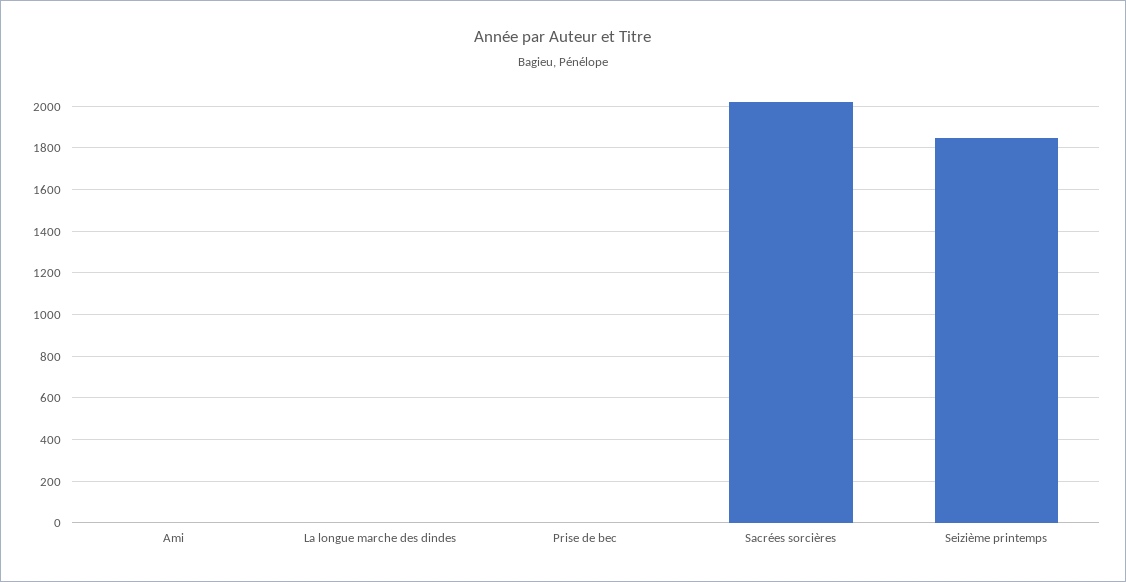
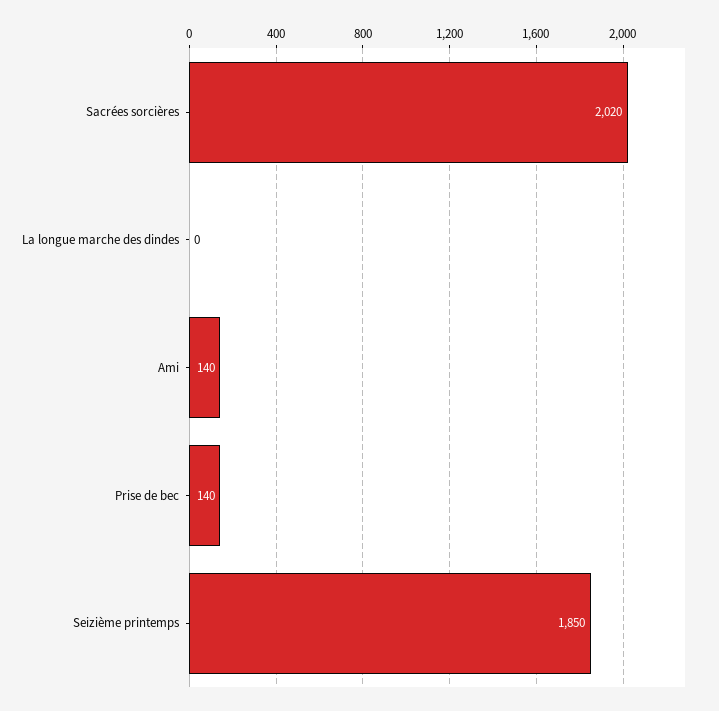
Ami: 0 -> 140
Prise de bec: 0 -> 140

